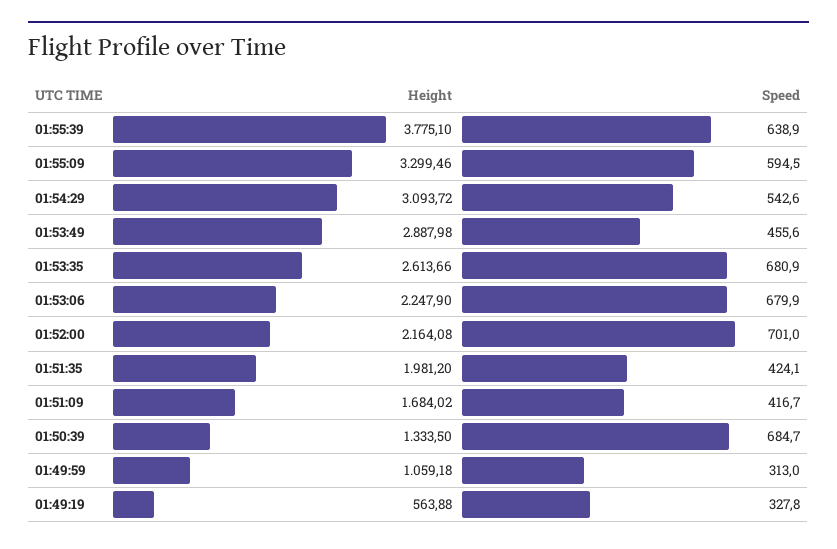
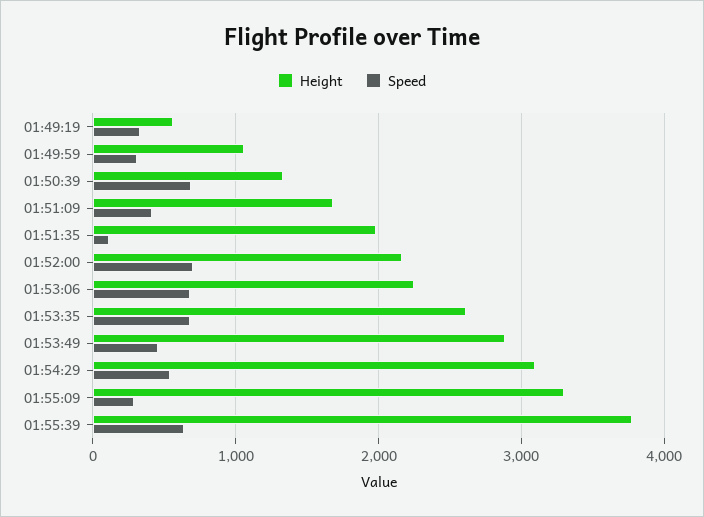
Speed, 01:55:09: 594.5 -> 300
Speed, 01:51:35: 424.1 -> 100

